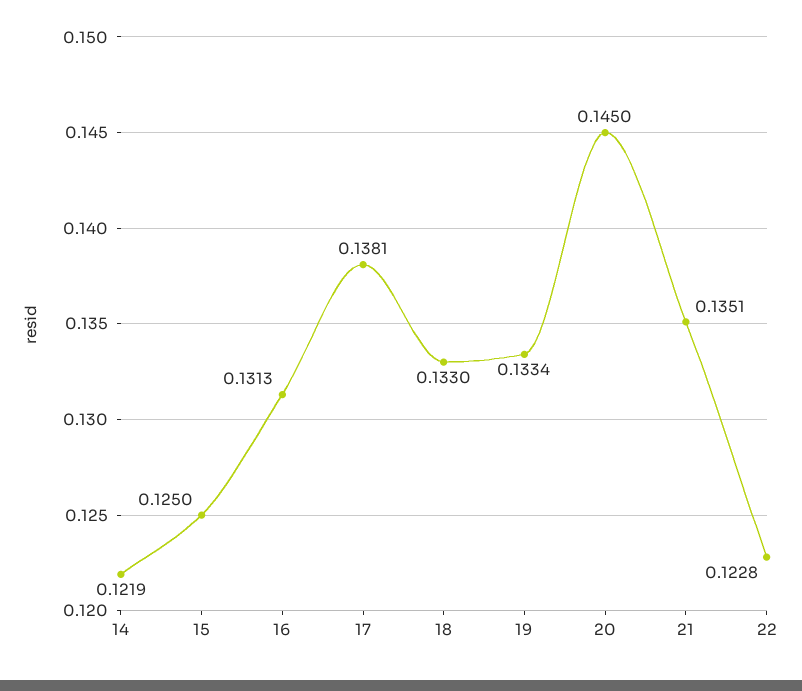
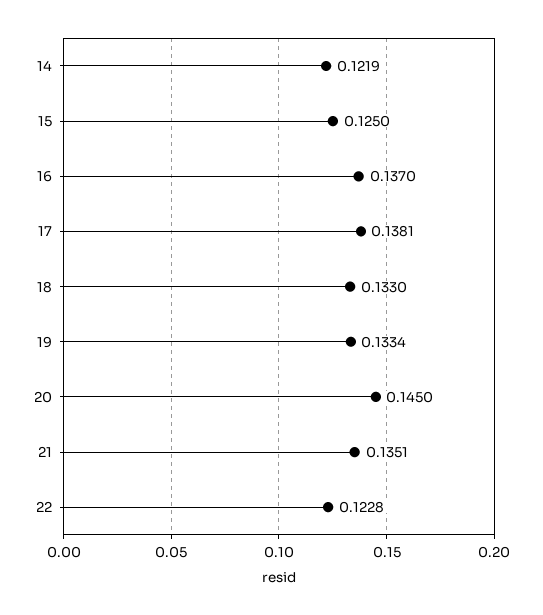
16: 0.1313 -> 0.137

